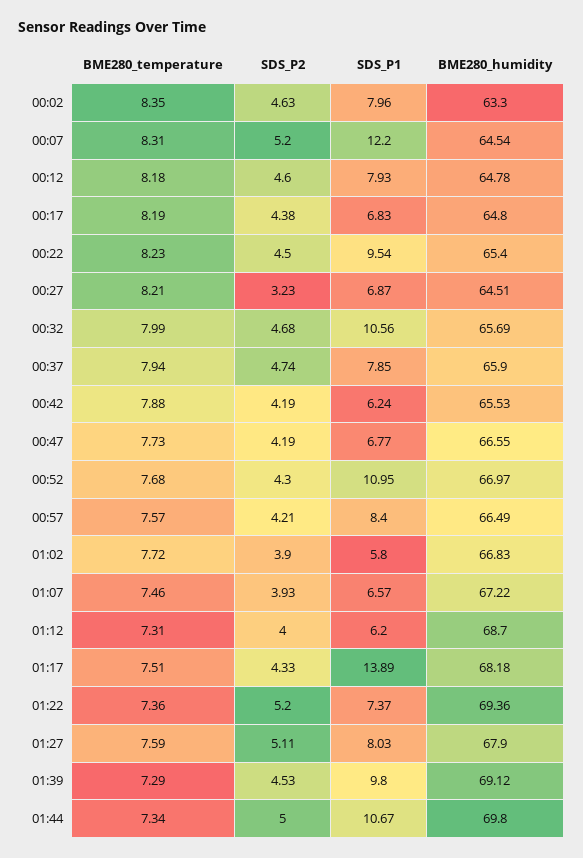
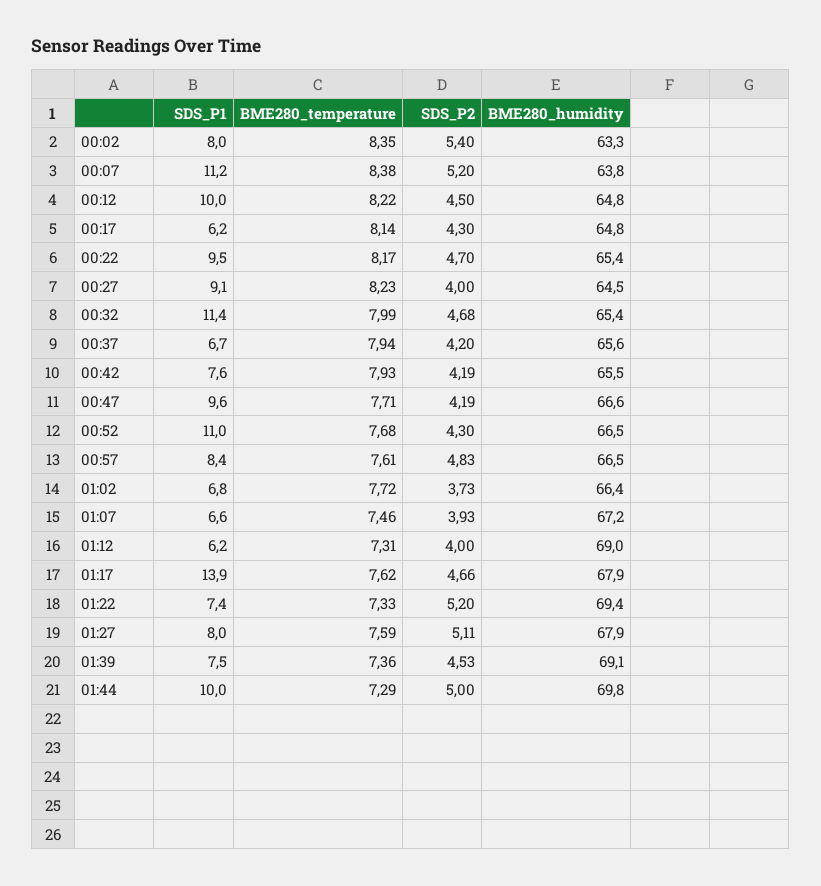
SDS_P2, 00:02: 4.63 -> 5.4
BME280_temperature, 00:07: 8.31 -> 8.38
SDS_P1, 00:07: 12.2 -> 11.2
BME280_humidity, 00:07: 64.54 -> 63.8
BME280_temperature, 00:12: 8.18 -> 8.22
SDS_P2, 00:12: 4.6 -> 4.5
SDS_P1, 00:12: 7.93 -> 10
BME280_temperature, 00:17: 8.19 -> 8.14
SDS_P2, 00:17: 4.38 -> 4.3
SDS_P1, 00:17: 6.83 -> 6.2
BME280_temperature, 00:22: 8.23 -> 8.17
SDS_P2, 00:22: 4.5 -> 4.7
BME280_temperature, 00:27: 8.21 -> 8.23
SDS_P2, 00:27: 3.23 -> 4
SDS_P1, 00:27: 6.87 -> 9.1
SDS_P1, 00:32: 10.56 -> 11.4
BME280_humidity, 00:32: 65.69 -> 65.4
SDS_P2, 00:37: 4.74 -> 4.2
SDS_P1, 00:37: 7.85 -> 6.7
BME280_humidity, 00:37: 65.9 -> 65.6
BME280_temperature, 00:42: 7.88 -> 7.93
SDS_P1, 00:42: 6.24 -> 7.6
BME280_temperature, 00:47: 7.73 -> 7.71
SDS_P1, 00:47: 6.77 -> 9.6
BME280_humidity, 00:52: 66.97 -> 66.5
BME280_temperature, 00:57: 7.57 -> 7.61
SDS_P2, 00:57: 4.21 -> 4.83
SDS_P2, 01:02: 3.9 -> 3.73
SDS_P1, 01:02: 5.8 -> 6.8
BME280_humidity, 01:02: 66.83 -> 66.4
BME280_humidity, 01:12: 68.7 -> 69
BME280_temperature, 01:17: 7.51 -> 7.62
SDS_P2, 01:17: 4.33 -> 4.66
BME280_humidity, 01:17: 68.18 -> 67.9
BME280_temperature, 01:22: 7.36 -> 7.33
BME280_temperature, 01:39: 7.29 -> 7.36
SDS_P1, 01:39: 9.8 -> 7.5
BME280_temperature, 01:44: 7.34 -> 7.29
SDS_P1, 01:44: 10.67 -> 10

